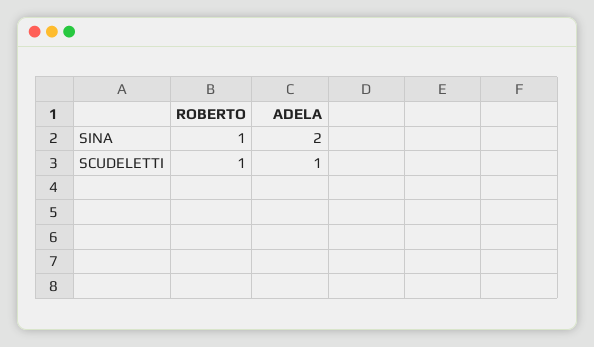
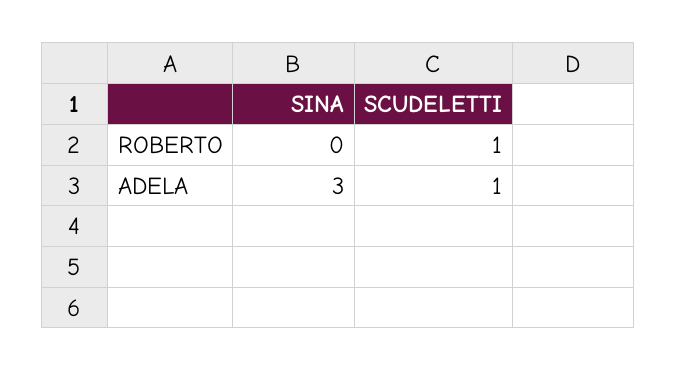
ROBERTO, SINA: 1 -> 0
ADELA, SINA: 2 -> 3

